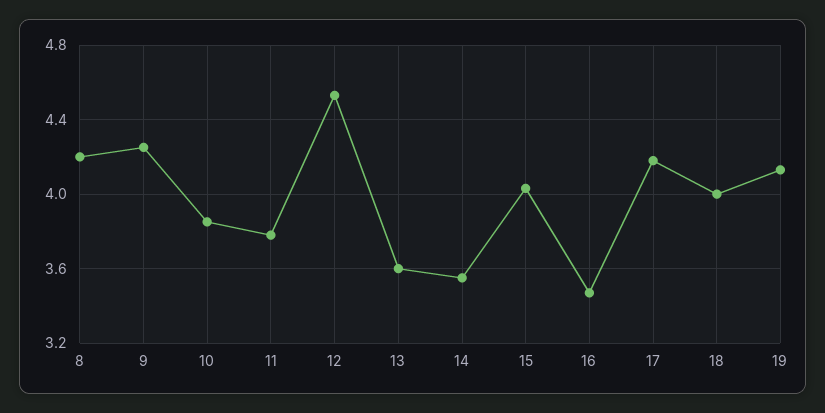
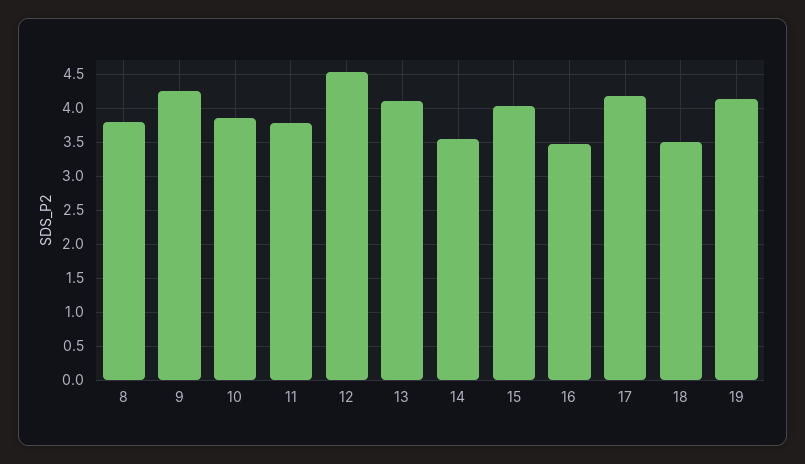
8: 4.2 -> 3.8
13: 3.6 -> 4.1
18: 4 -> 3.5

